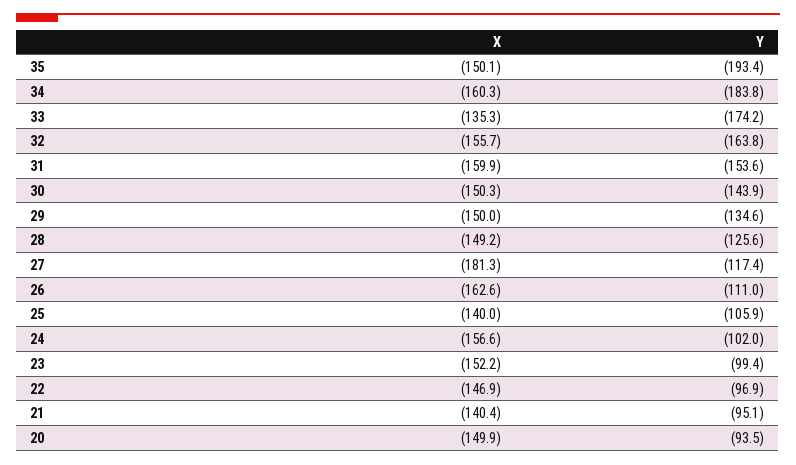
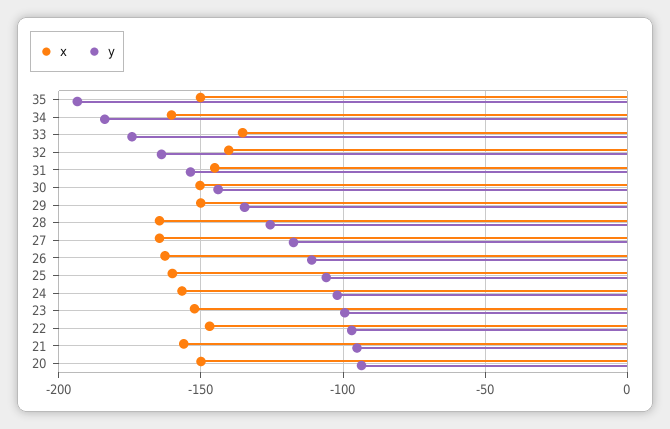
X, 32: -155.7 -> -140
X, 31: -159.9 -> -145
X, 28: -149.2 -> -165
X, 27: -181.3 -> -165
X, 25: -140 -> -160
X, 21: -140.4 -> -155

